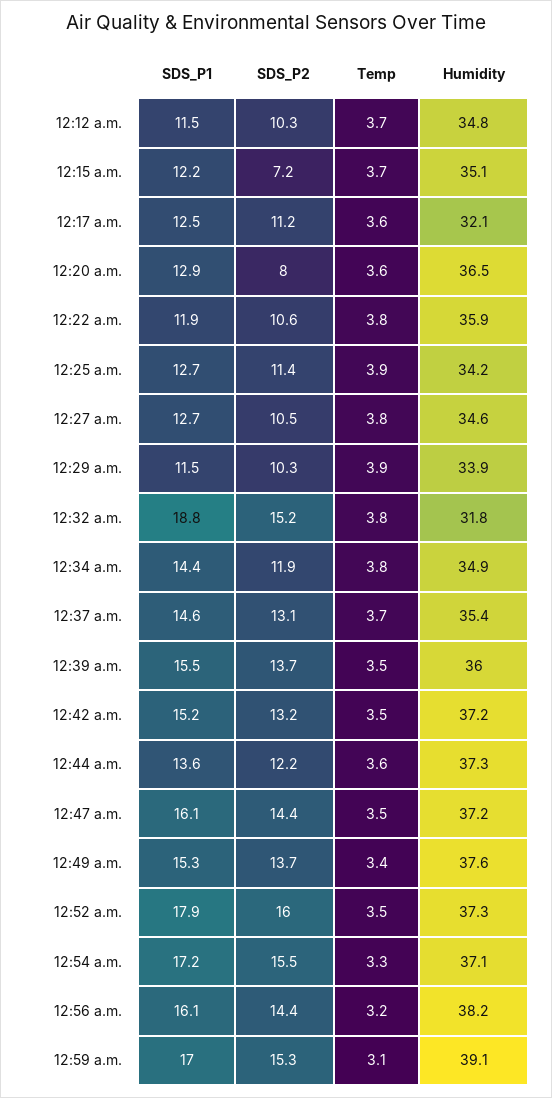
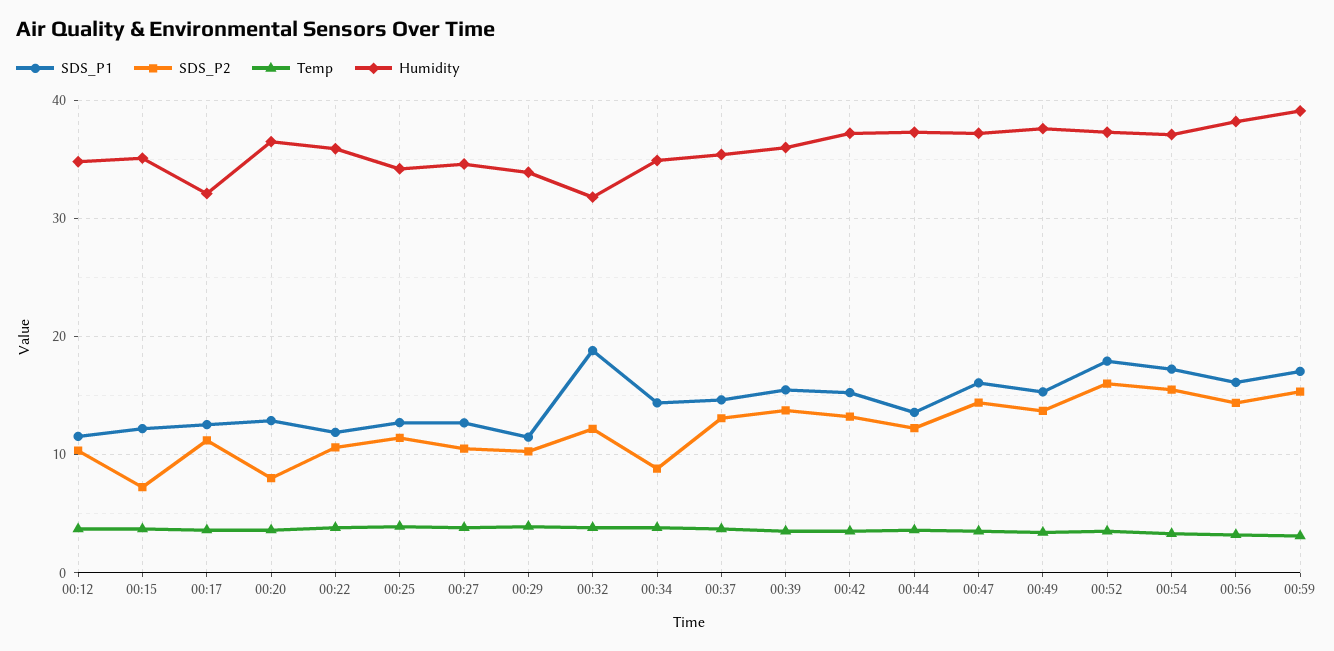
SDS_P2, 12:32 a.m.: 15.2 -> 12
SDS_P2, 12:34 a.m.: 11.9 -> 9

